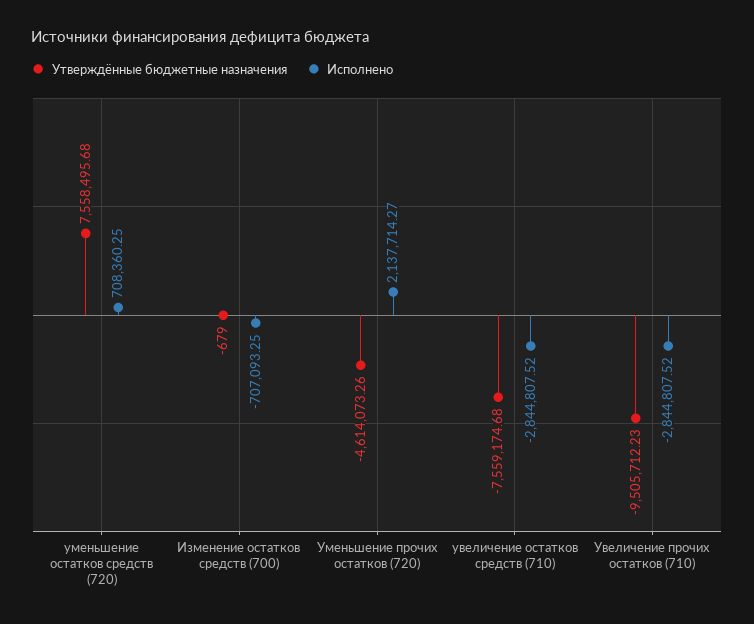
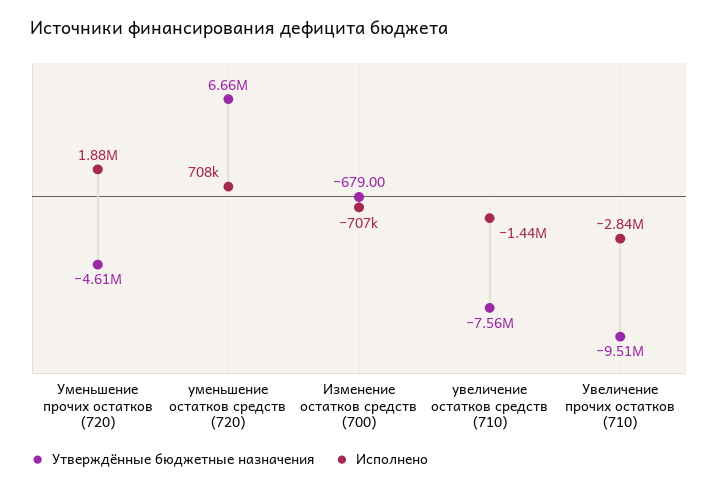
Утверждённые бюджетные назначения, уменьшение остатков средств (720): 7558495.68 -> 6660000
Исполнено, Уменьшение прочих остатков (720): 2137714.27 -> 1880000
Исполнено, увеличение остатков средств (710): -2844807.52 -> -1440000

